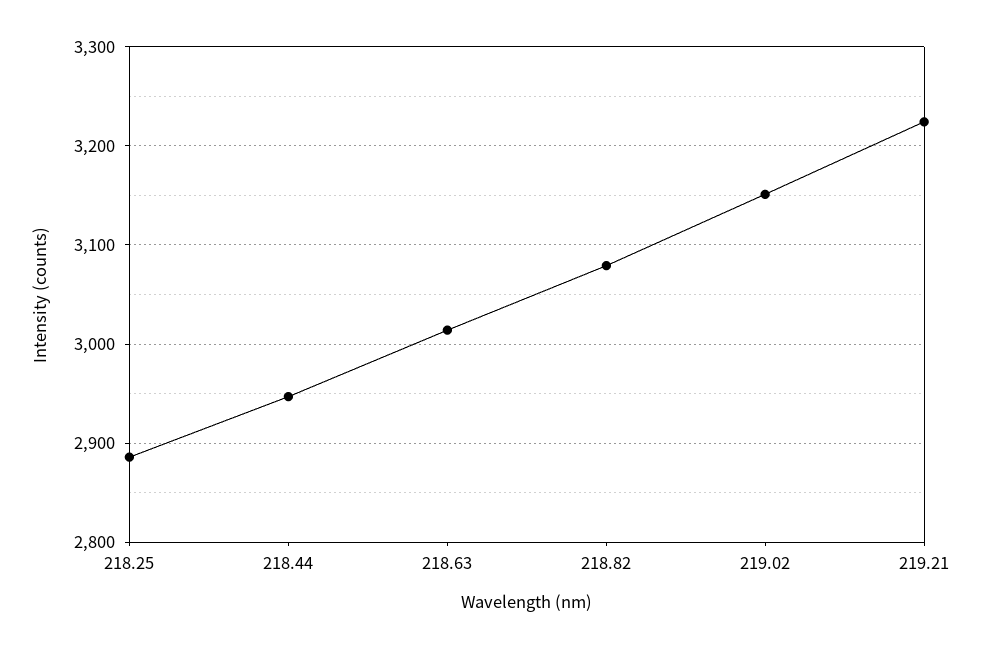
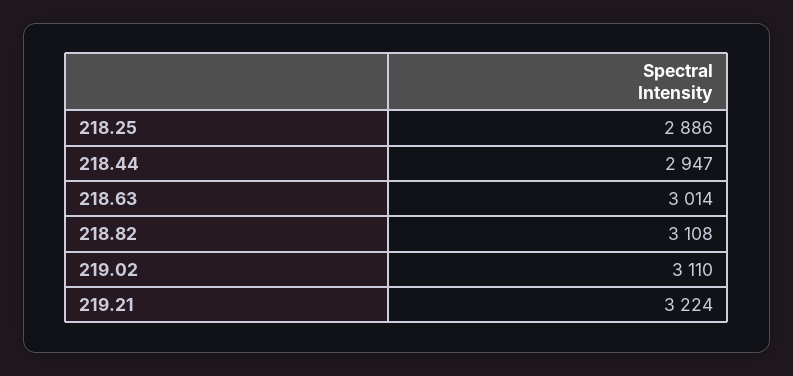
218.82: 3080 -> 3108
219.02: 3150 -> 3110

